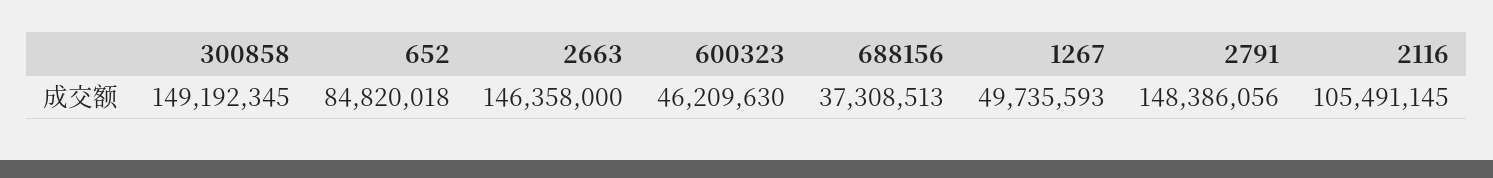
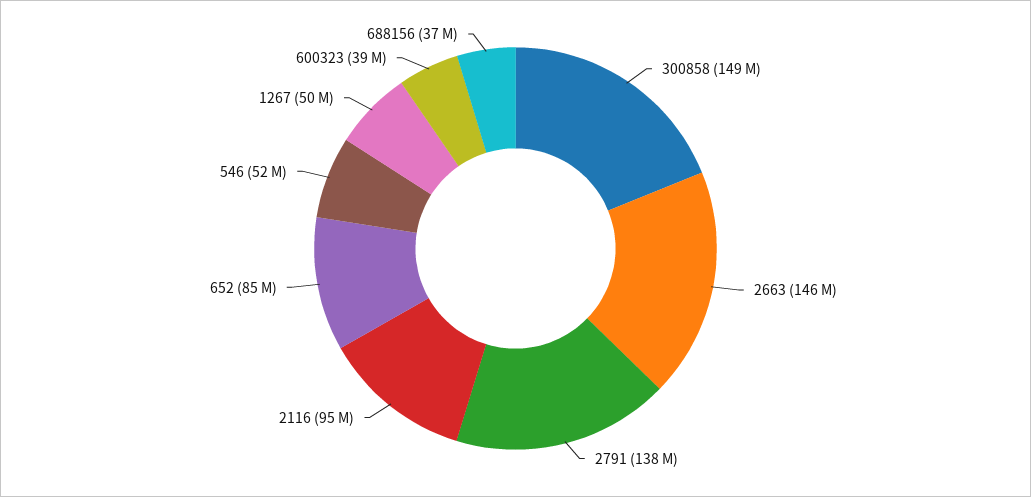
600323: 46209630 -> 39000000
2791: 148386056 -> 138000000
2116: 105491145 -> 95000000
546: none -> 52000000

